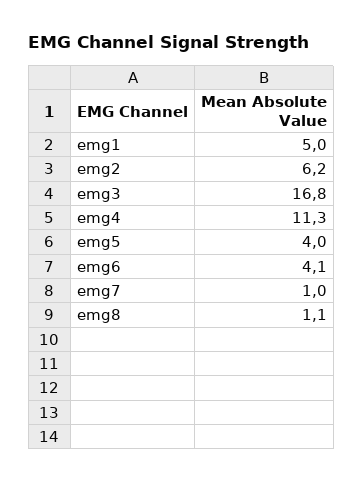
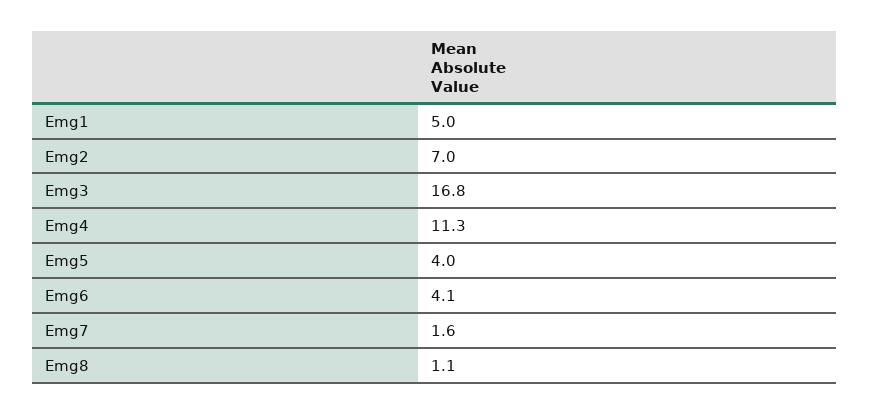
emg2: 6.2 -> 7
emg7: 1 -> 1.6

